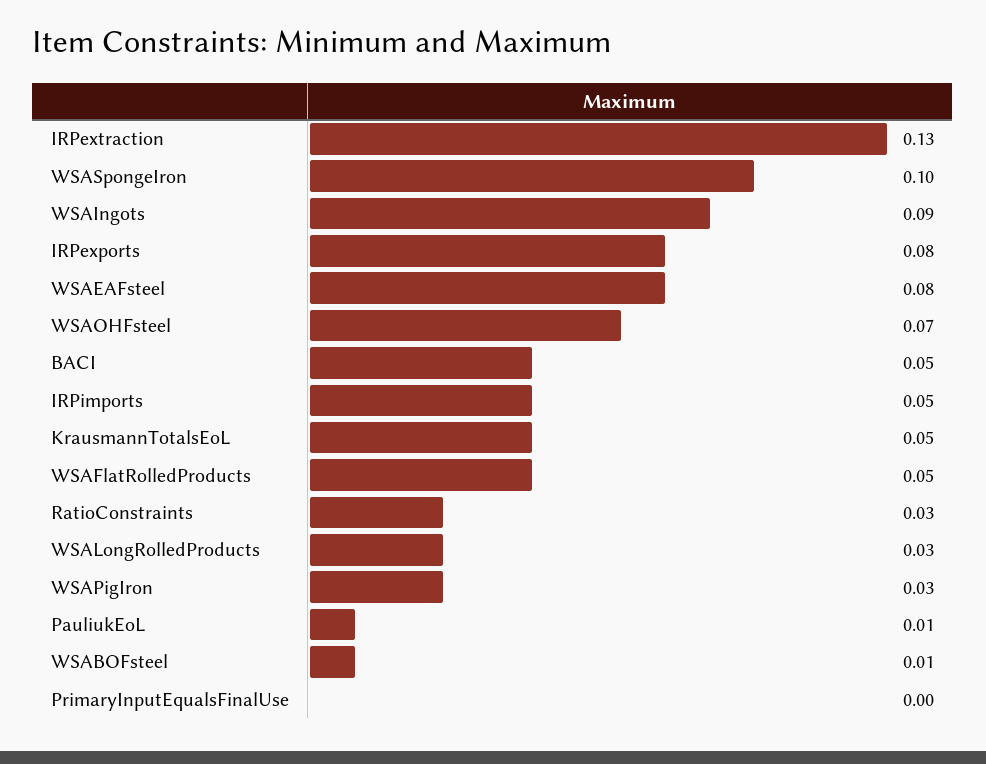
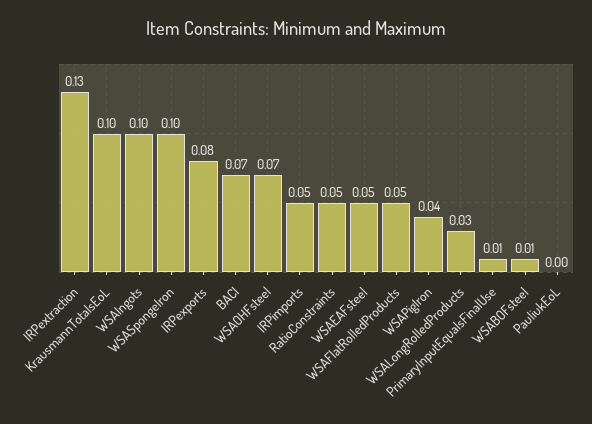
WSAIngots: 0.09 -> 0.1
WSAEAFsteel: 0.08 -> 0.05
BACI: 0.05 -> 0.07
KrausmannTotalsEoL: 0.05 -> 0.1
RatioConstraints: 0.03 -> 0.05
WSAPigIron: 0.03 -> 0.04
PauliukEoL: 0.01 -> 0
PrimaryInputEqualsFinalUse: 0 -> 0.01

